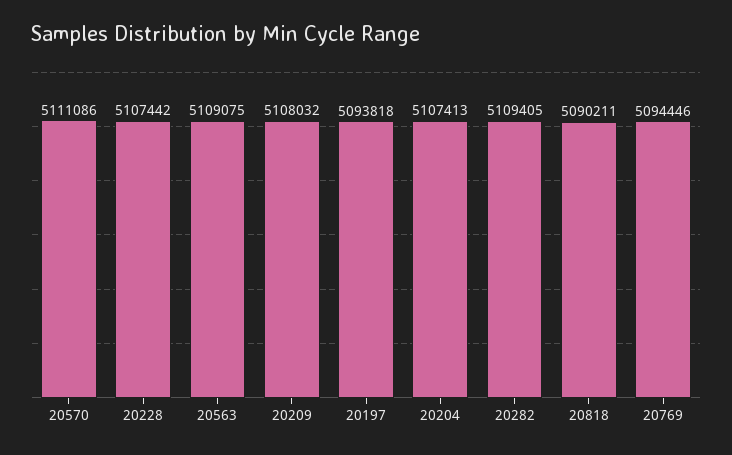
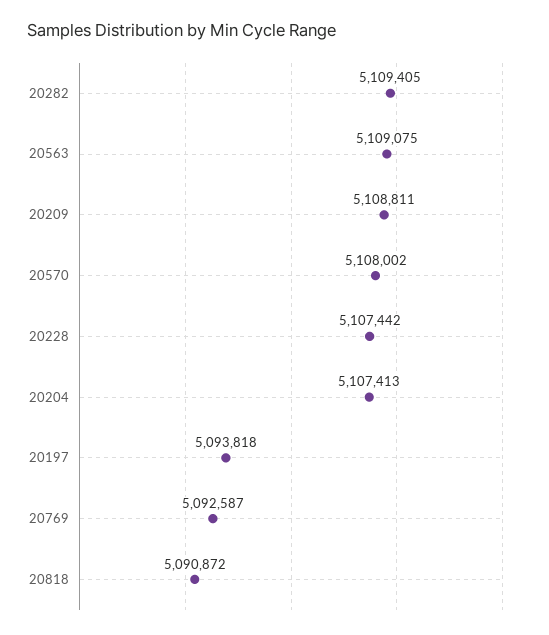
20570: 5111086 -> 5108002
20209: 5108032 -> 5108811
20818: 5090211 -> 5090872
20769: 5094446 -> 5092587

